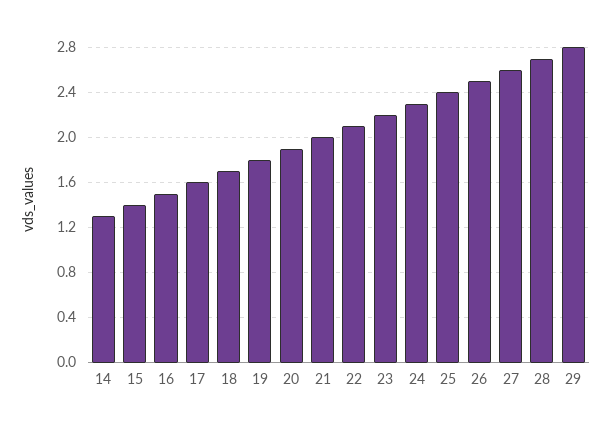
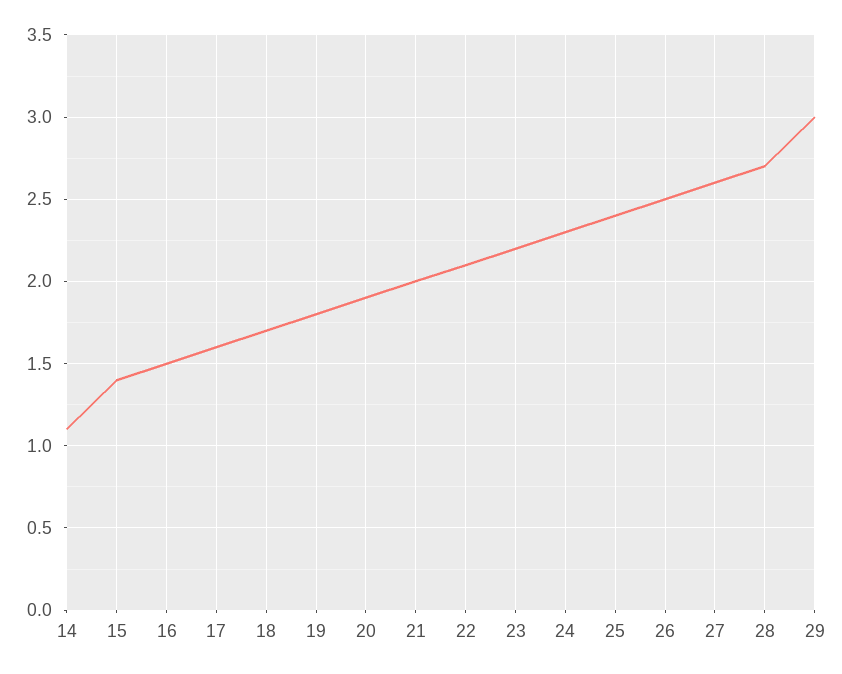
14: 1.3 -> 1.1
29: 2.8 -> 3

